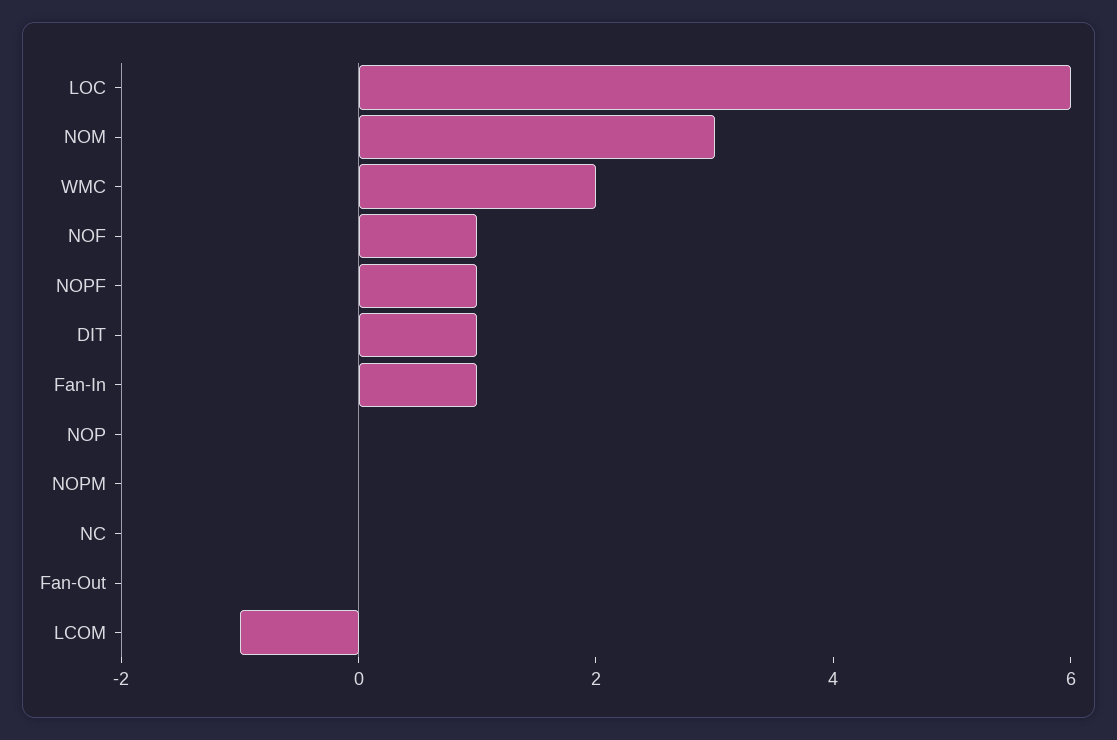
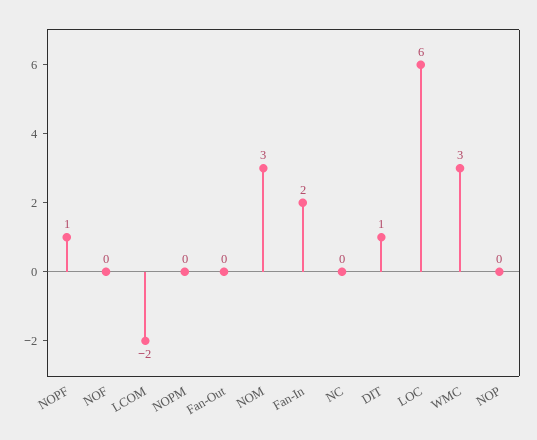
WMC: 2 -> 3
NOF: 1 -> 0
Fan-In: 1 -> 2
LCOM: -1 -> -2

